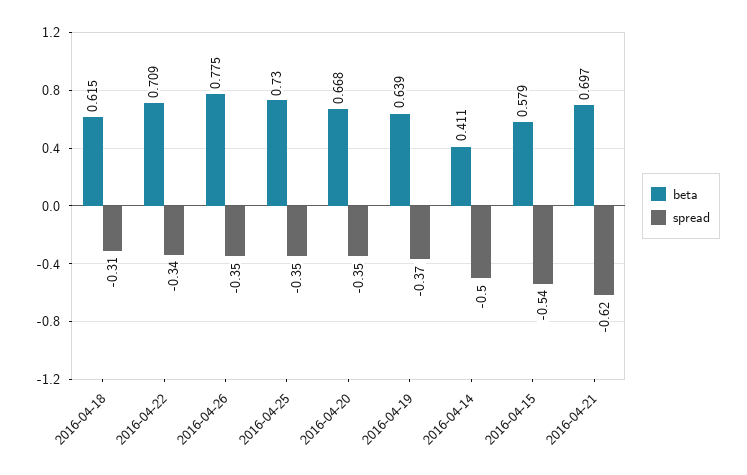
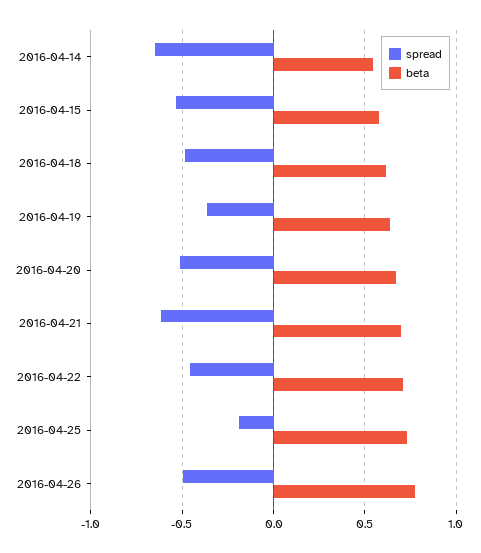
spread, 2016-04-18: -0.31 -> -0.5
spread, 2016-04-22: -0.34 -> -0.45
spread, 2016-04-26: -0.35 -> -0.5
spread, 2016-04-25: -0.35 -> -0.2
spread, 2016-04-20: -0.35 -> -0.5
beta, 2016-04-14: 0.411 -> 0.55
spread, 2016-04-14: -0.5 -> -0.65

